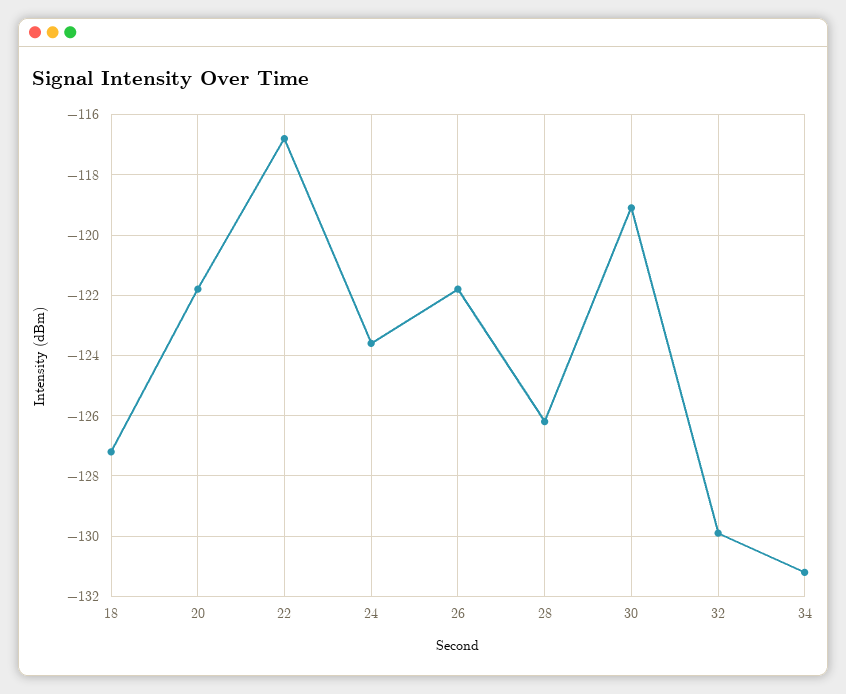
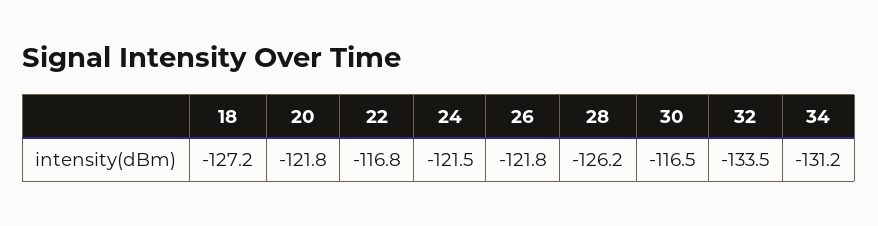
24: -123.5 -> -121.5
30: -119 -> -116.5
32: -130 -> -133.5

